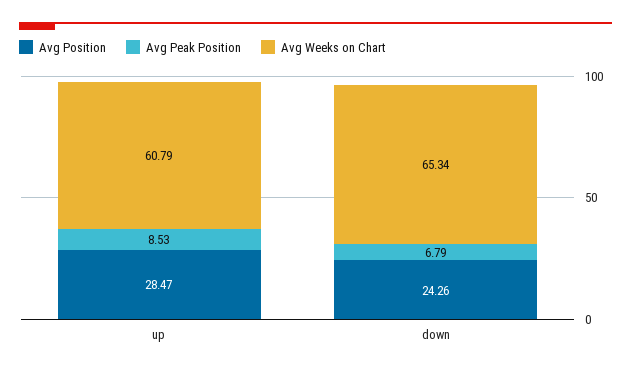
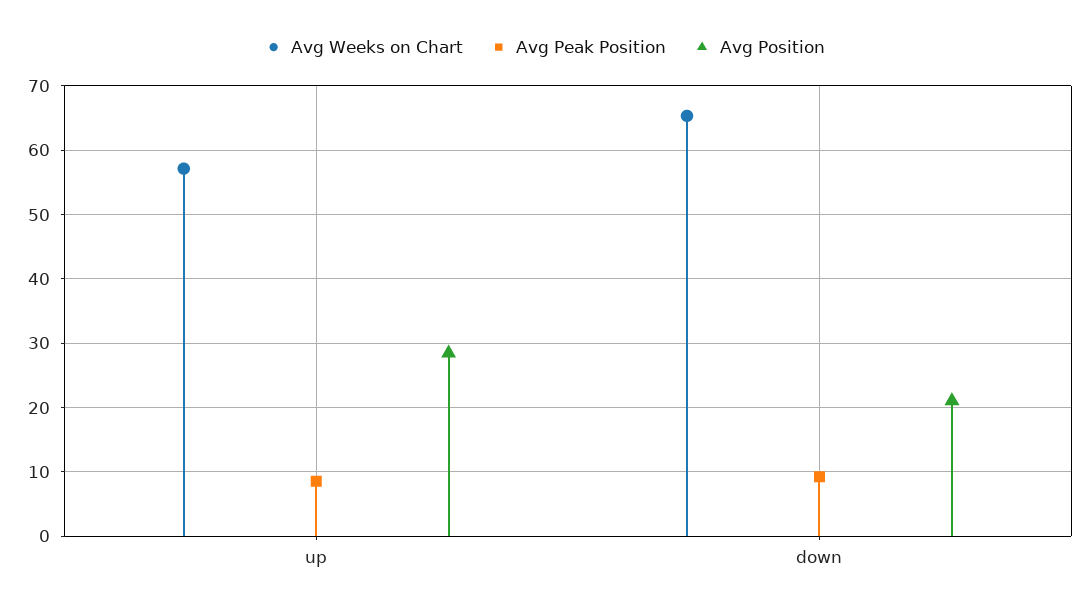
Avg Weeks on Chart, up: 60.79 -> 57
Avg Position, down: 24.26 -> 21
Avg Peak Position, down: 6.79 -> 9

